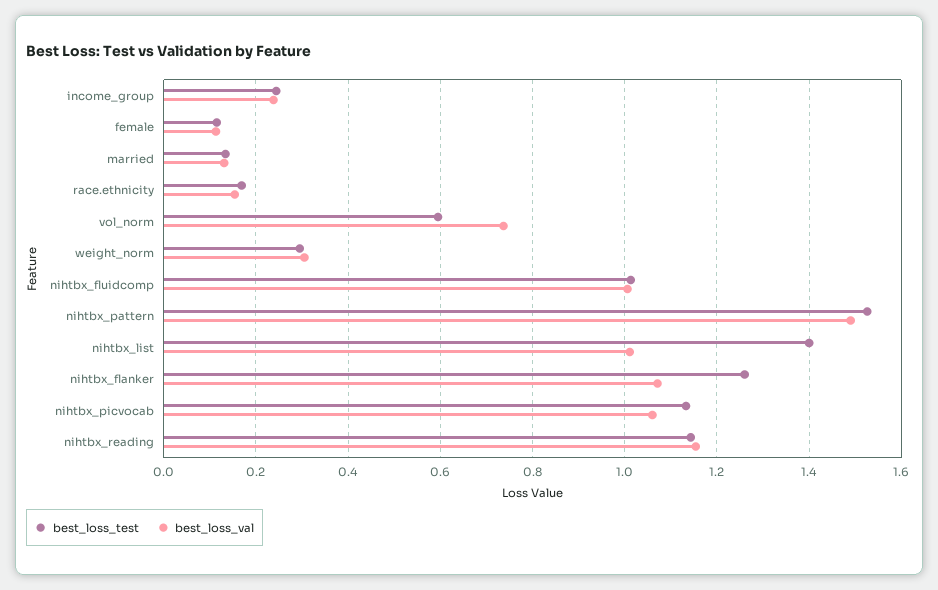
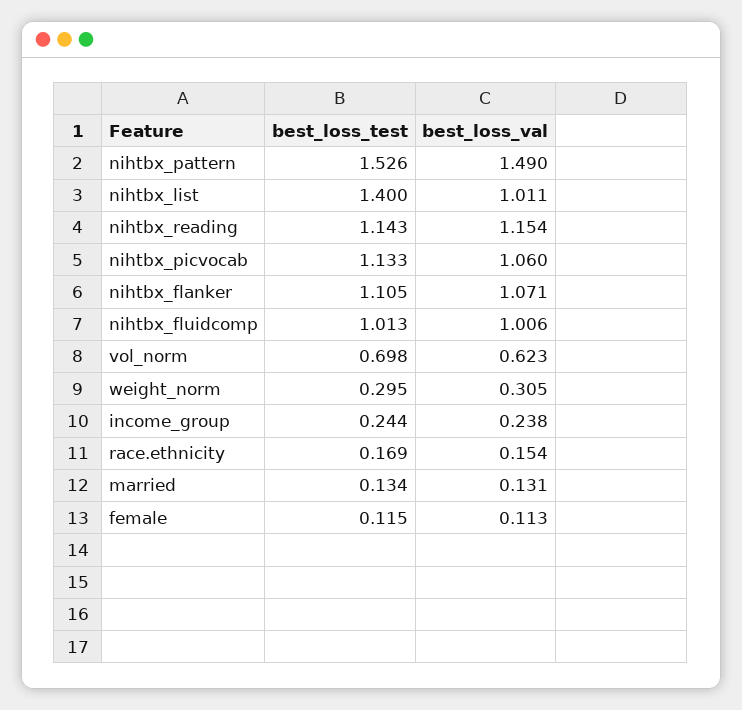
best_loss_test, vol_norm: 0.6 -> 0.698
best_loss_val, vol_norm: 0.74 -> 0.623
best_loss_test, nihtbx_flanker: 1.26 -> 1.105

